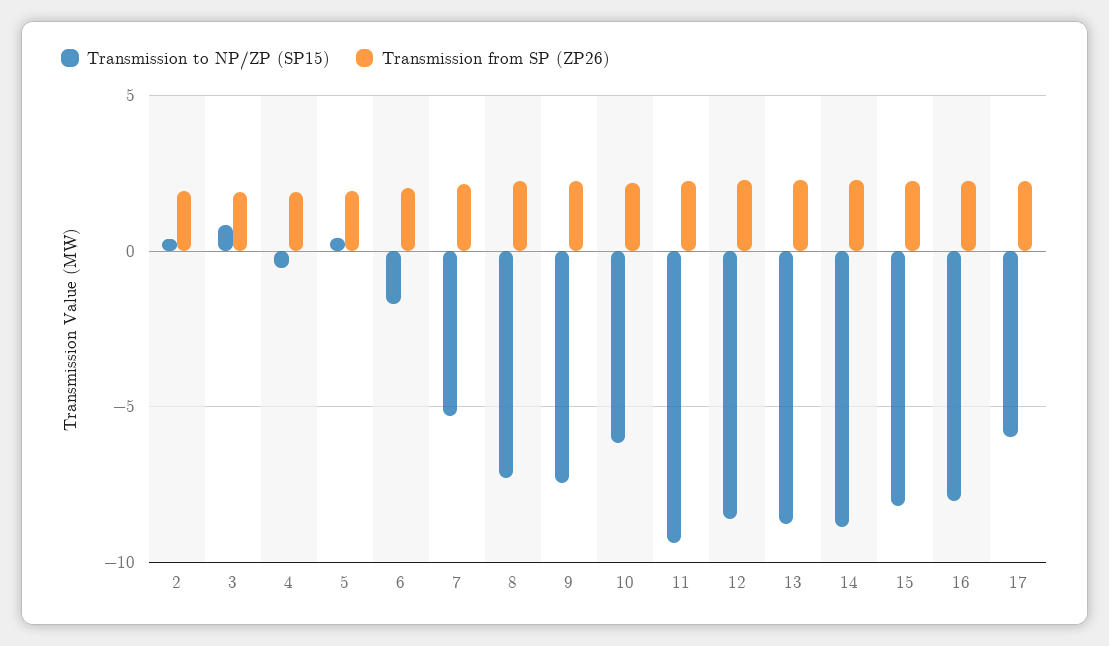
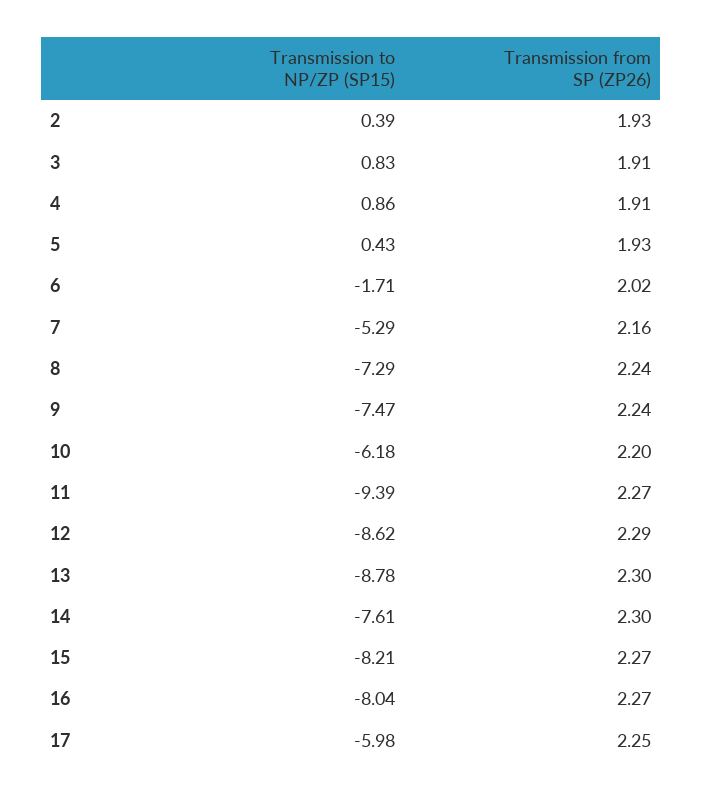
Transmission to NP/ZP (SP15), 4: -0.5 -> 0.86
Transmission to NP/ZP (SP15), 14: -9 -> -7.61

